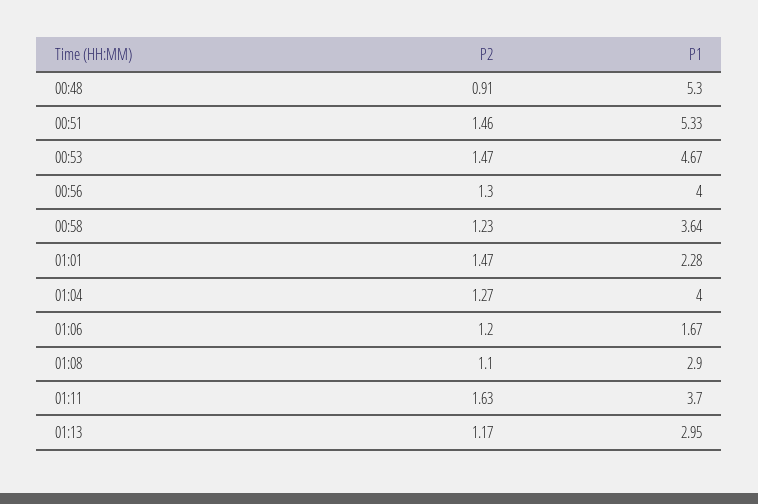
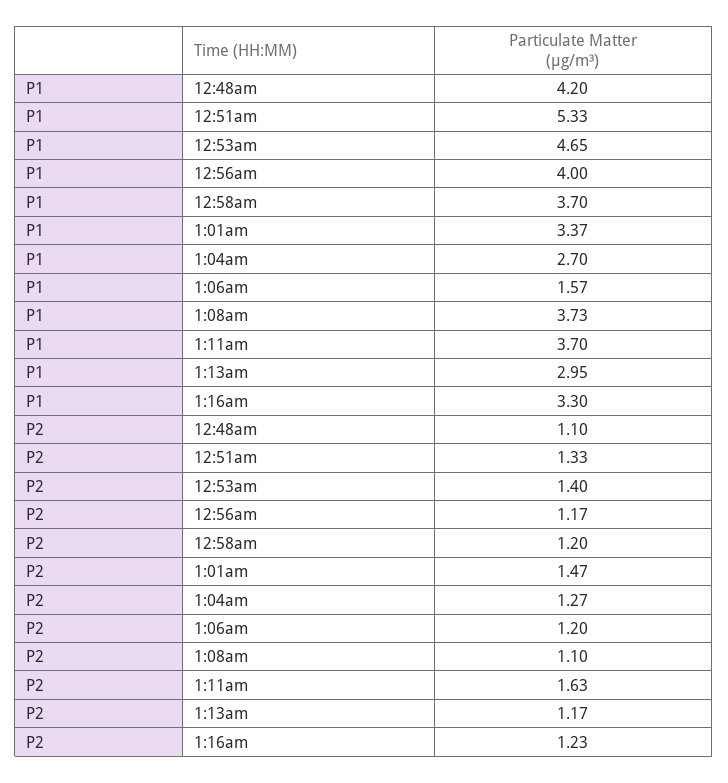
P2, 00:48: 0.91 -> 1.1
P1, 00:48: 5.3 -> 4.2
P2, 00:51: 1.46 -> 1.33
P2, 00:53: 1.47 -> 1.4
P1, 00:53: 4.67 -> 4.65
P2, 00:56: 1.3 -> 1.17
P2, 00:58: 1.23 -> 1.2
P1, 00:58: 3.64 -> 3.7
P1, 01:01: 2.28 -> 3.37
P1, 01:04: 4 -> 2.7
P1, 01:06: 1.67 -> 1.57
P1, 01:08: 2.9 -> 3.73
P1, 1:16am: none -> 3.3
P2, 1:16am: none -> 1.23

